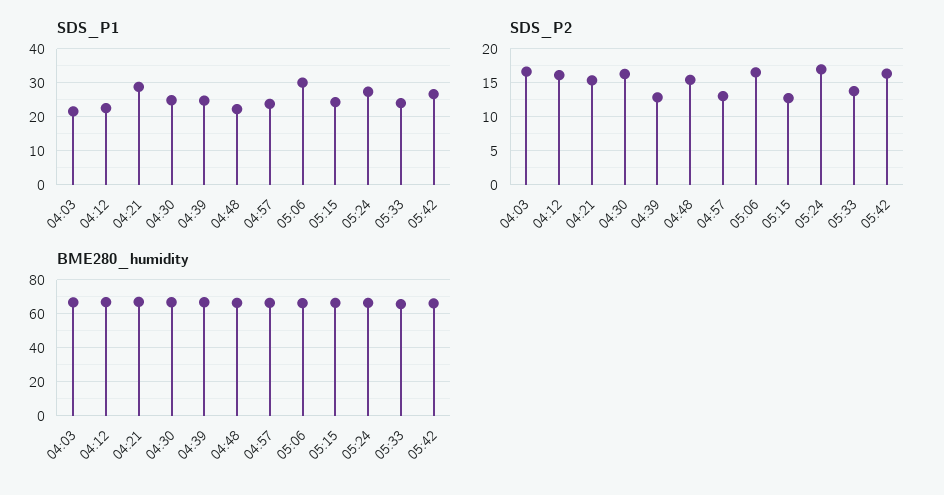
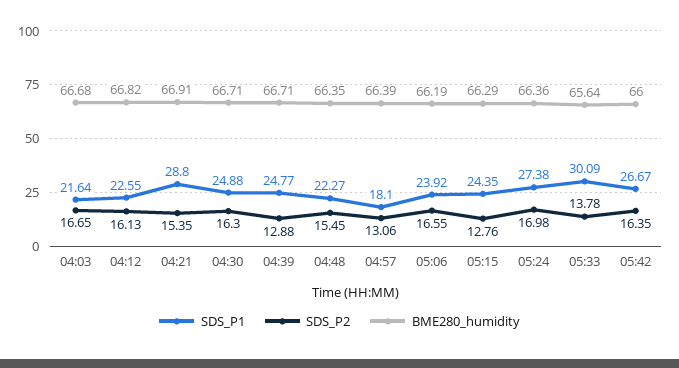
SDS_P1, 04:57: 24 -> 18.1
SDS_P1, 05:06: 30 -> 23.92
SDS_P1, 05:33: 24 -> 30.09

